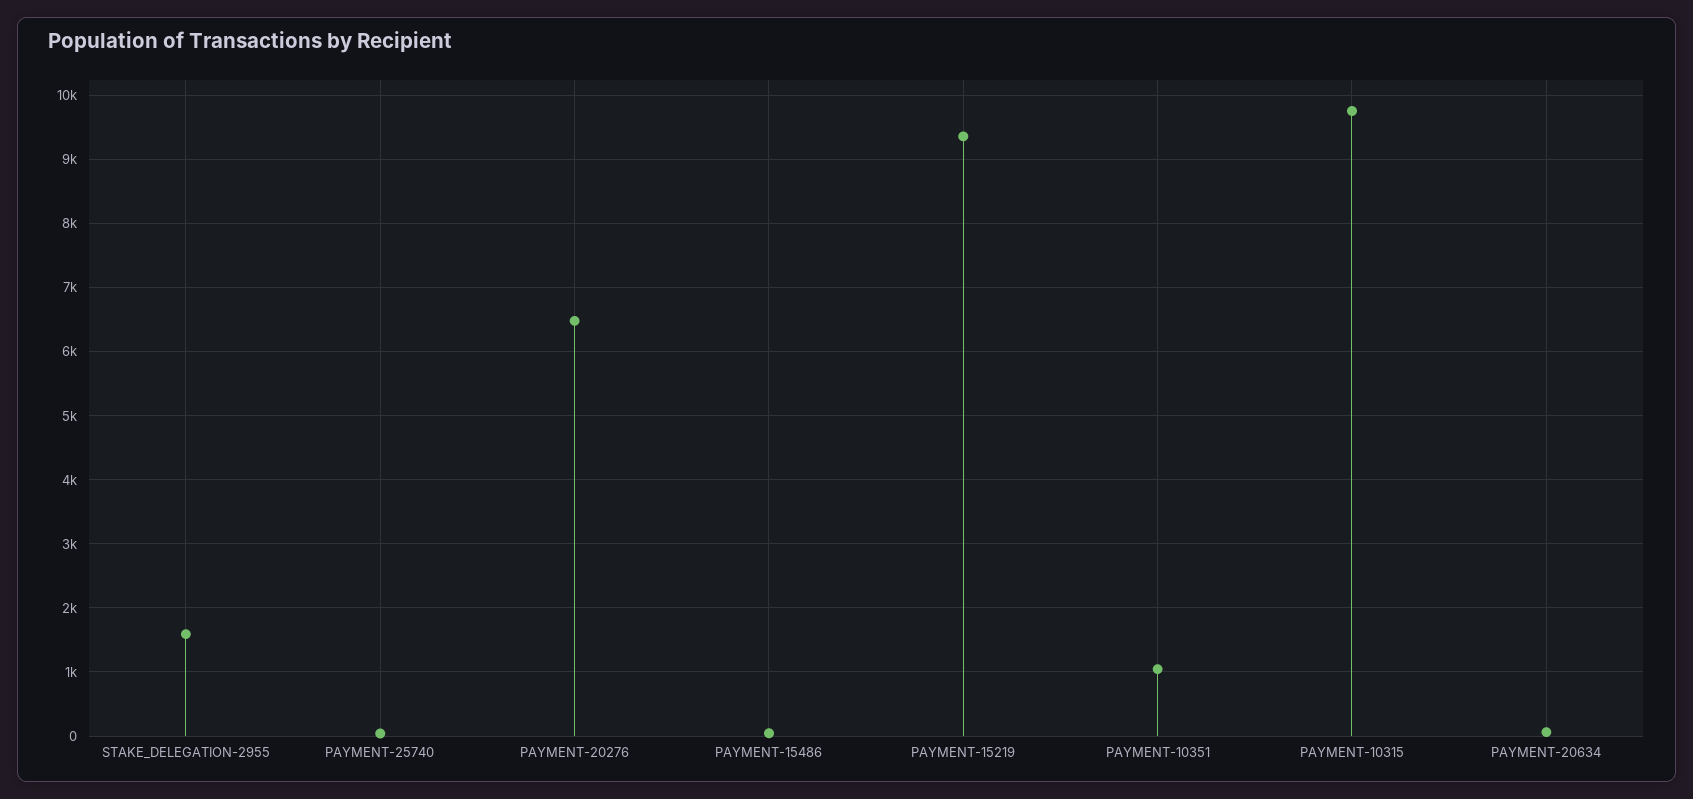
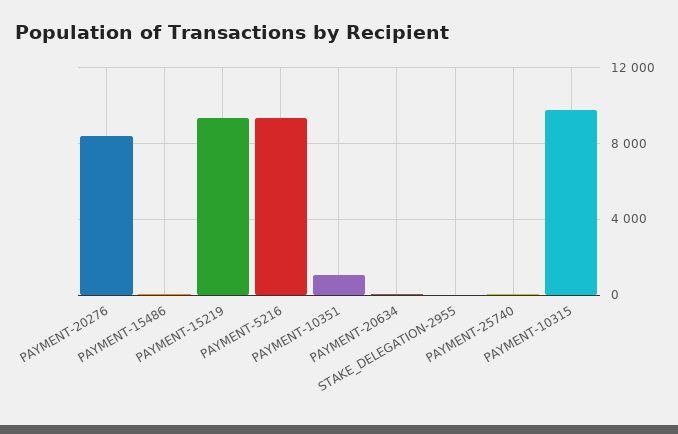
STAKE_DELEGATION-2955: 1600 -> 0
PAYMENT-20276: 6500 -> 8500
PAYMENT-5216: none -> 9500

